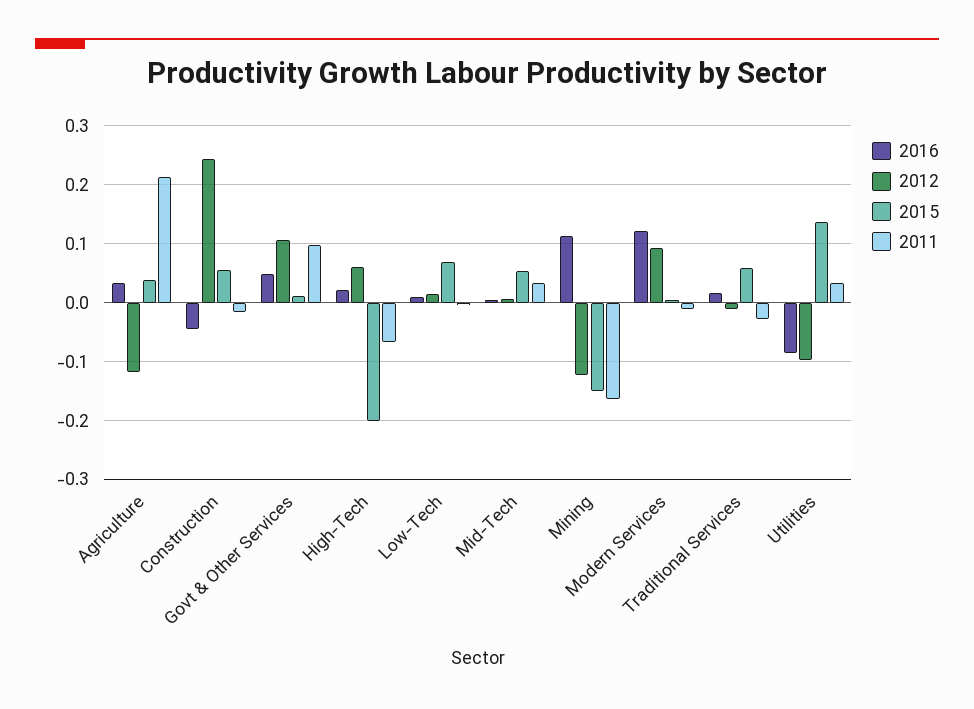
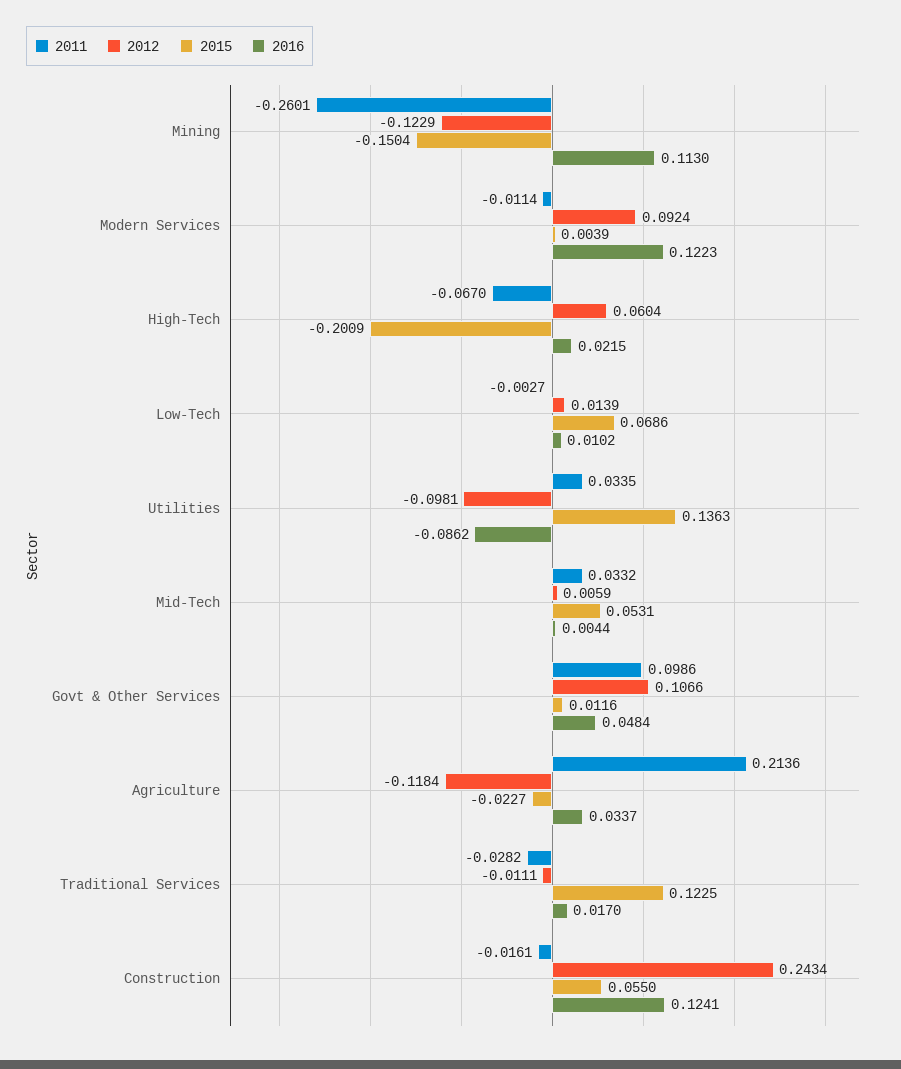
2015, Agriculture: 0.04 -> -0.0227
2016, Construction: -0.04 -> 0.1241
2011, Mining: -0.16 -> -0.2601
2015, Traditional Services: 0.06 -> 0.1225

